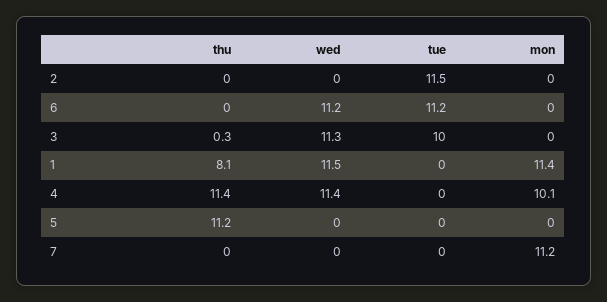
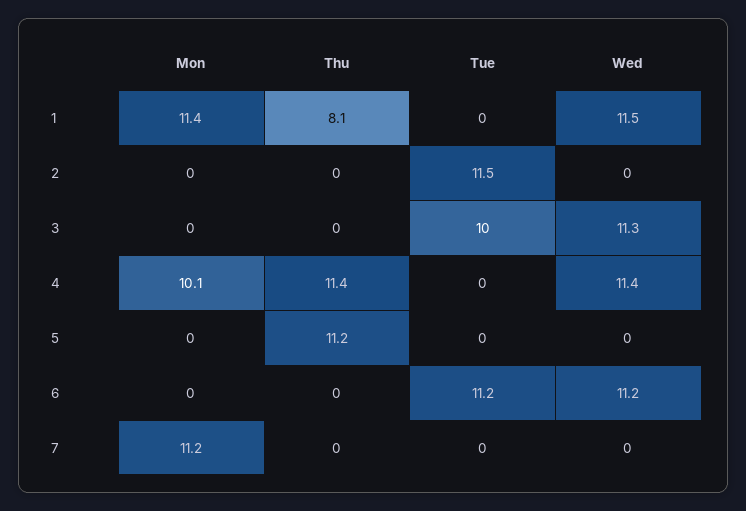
thu, 3: 0.3 -> 0

